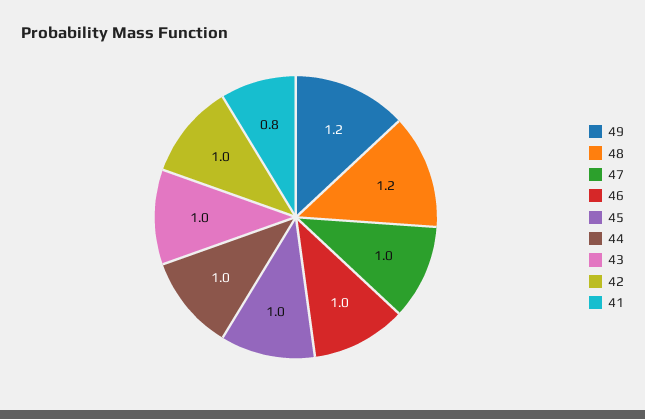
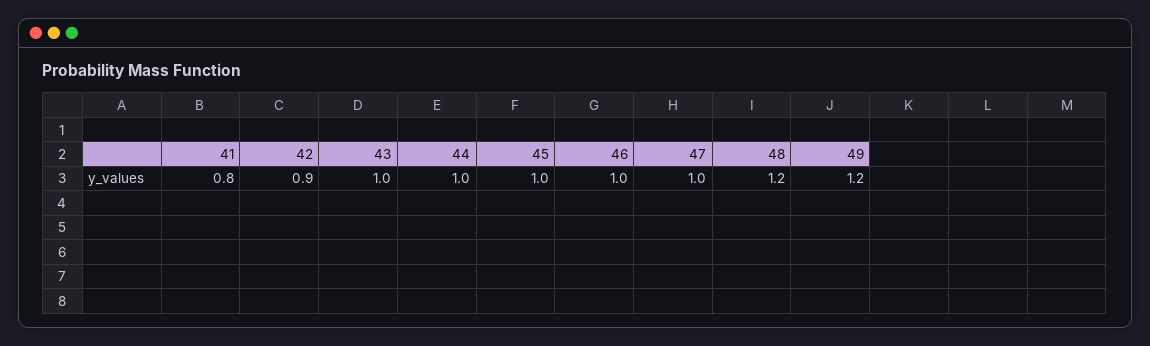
42: 1 -> 0.9

